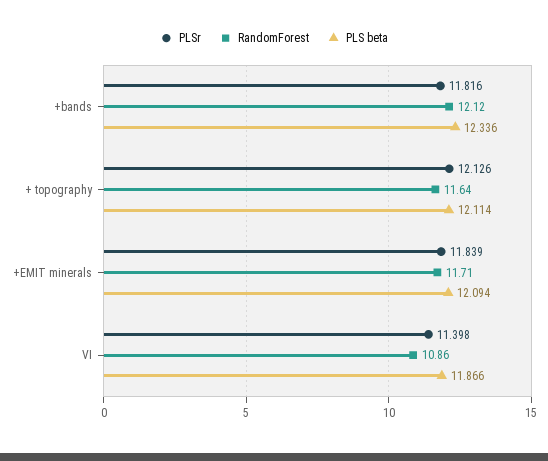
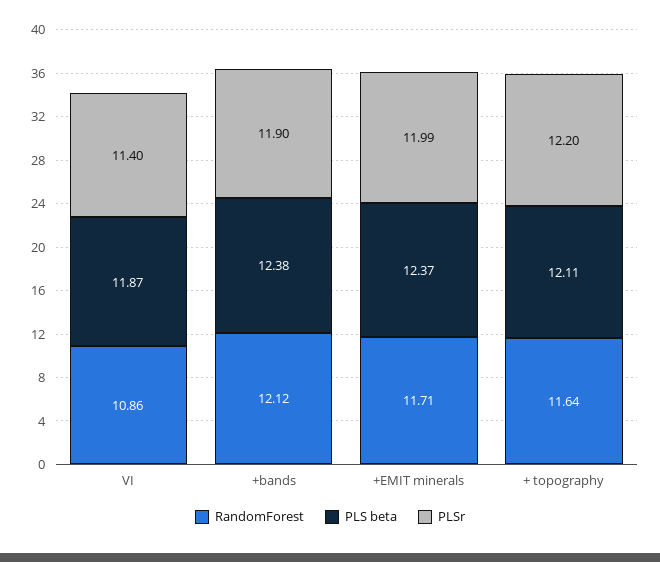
PLSr, +bands: 11.816 -> 11.9
PLS beta, +bands: 12.336 -> 12.38
PLSr, + topography: 12.126 -> 12.2
PLSr, +EMIT minerals: 11.839 -> 11.99
PLS beta, +EMIT minerals: 12.094 -> 12.37

